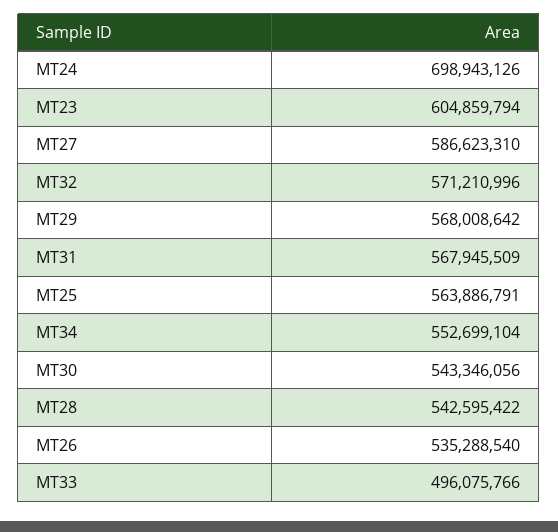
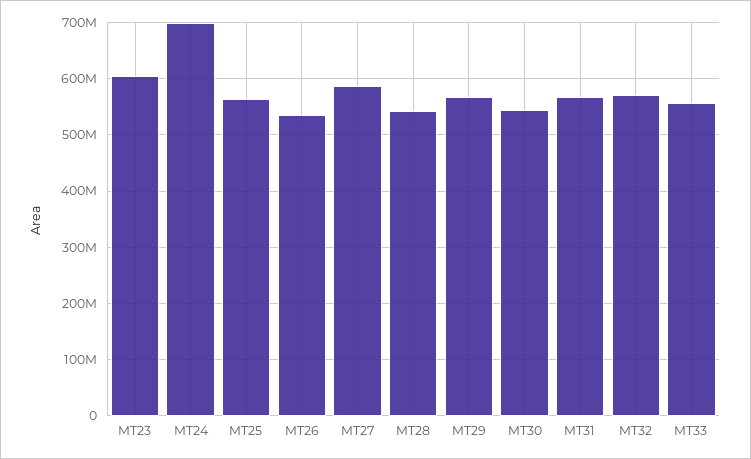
MT34: 552699104 -> none
MT33: 496075766 -> 560000000

